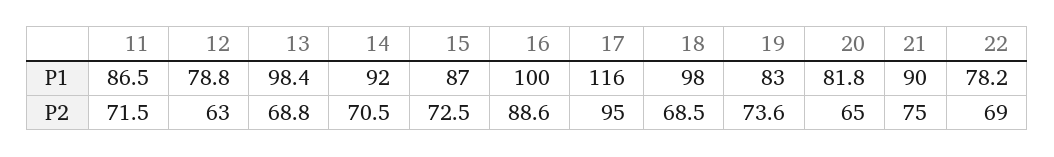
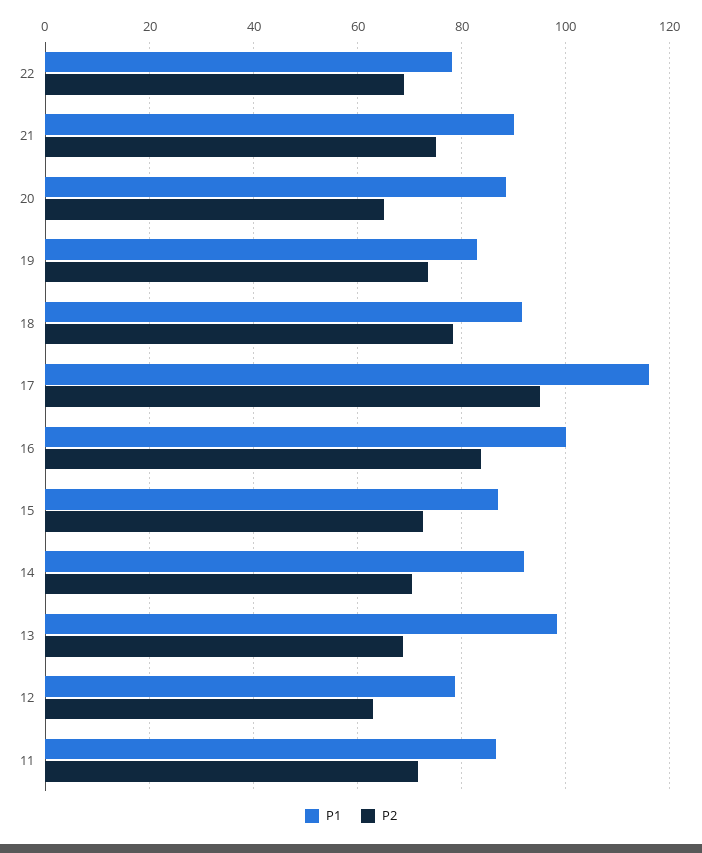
P1, 18: 98 -> 92
P1, 20: 81.8 -> 88
P2, 16: 88.6 -> 84
P2, 18: 68.5 -> 78

